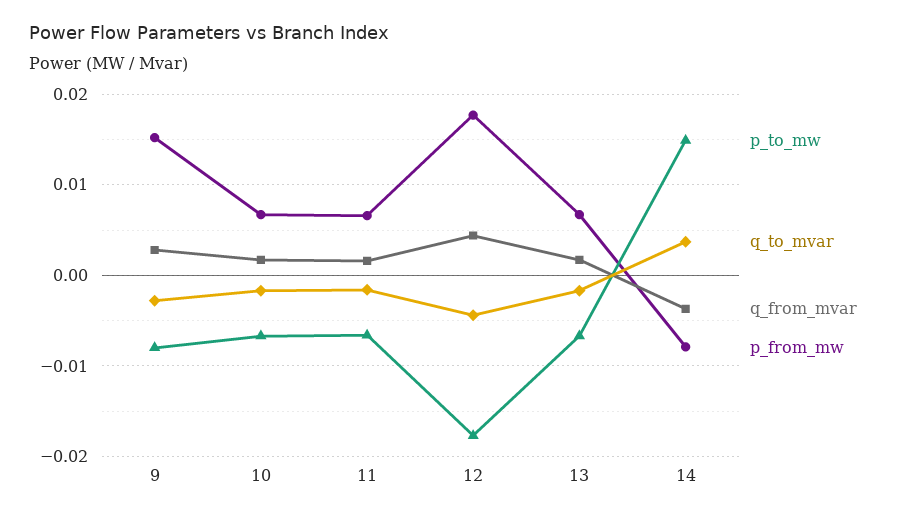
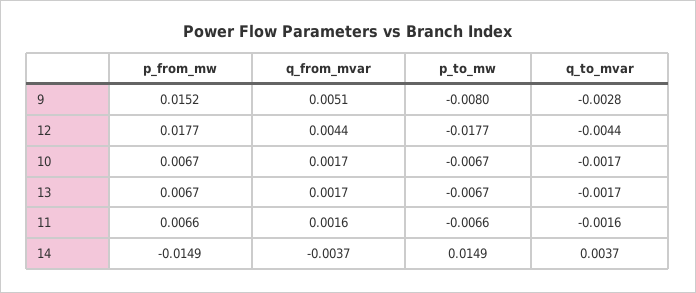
q_from_mvar, 9: 0.003 -> 0.0051
p_from_mw, 14: -0.008 -> -0.0149

